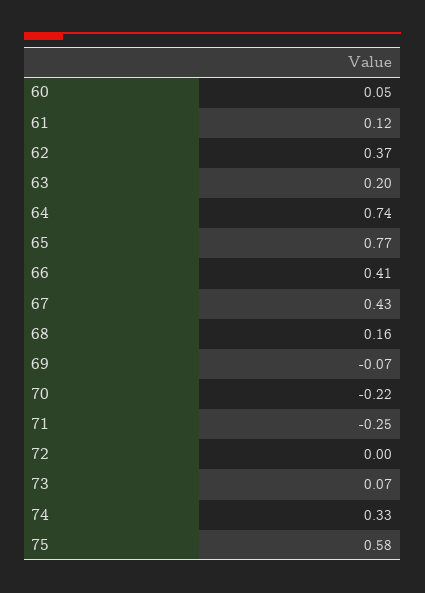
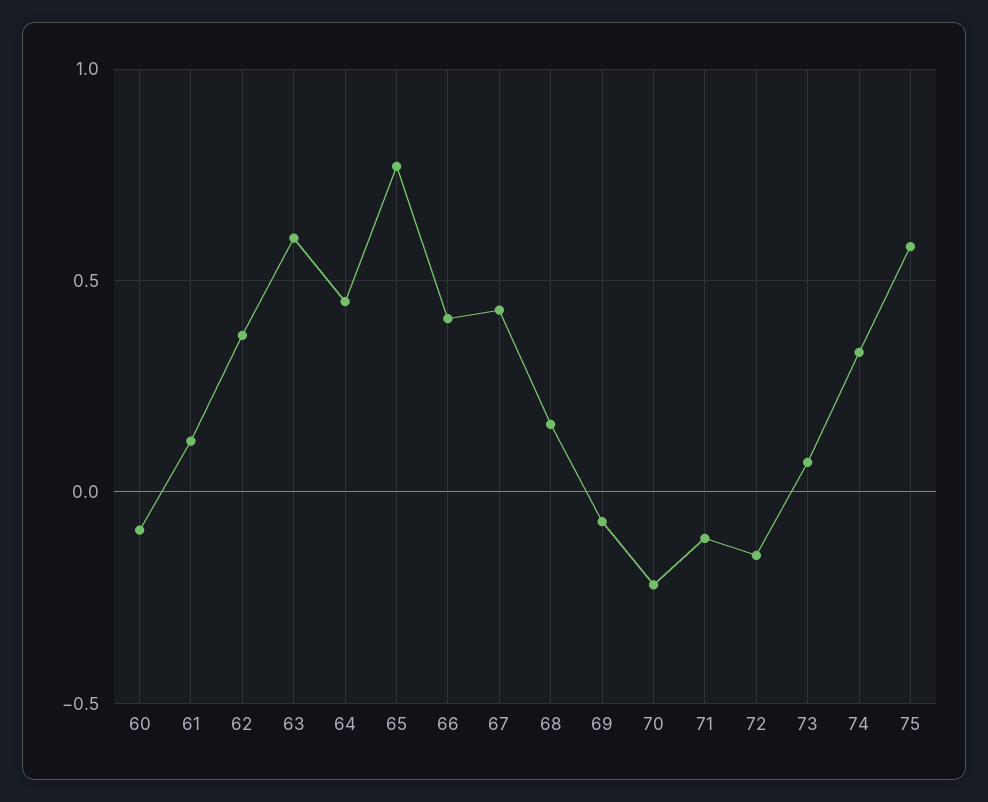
60: 0.05 -> -0.1
63: 0.2 -> 0.6
64: 0.74 -> 0.45
71: -0.25 -> -0.1
72: 0 -> -0.15

